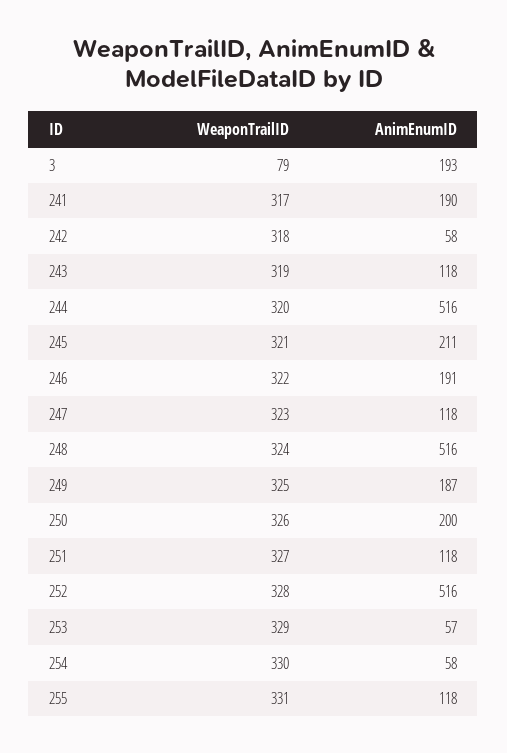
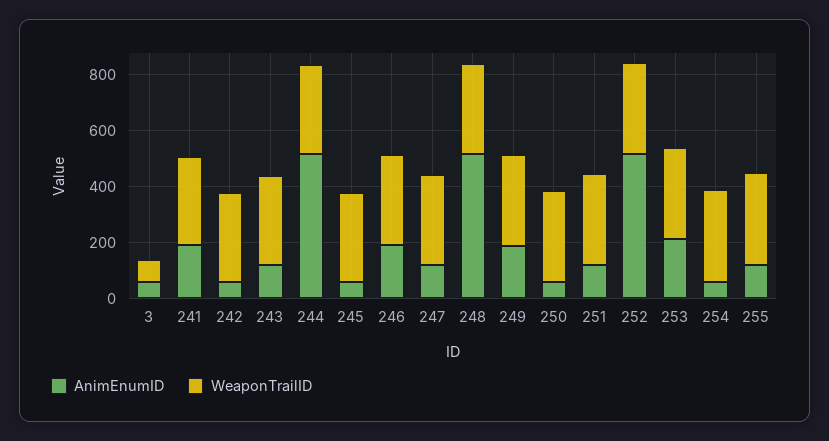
AnimEnumID, 3: 193 -> 50
AnimEnumID, 245: 211 -> 50
AnimEnumID, 250: 200 -> 50
AnimEnumID, 253: 57 -> 200

